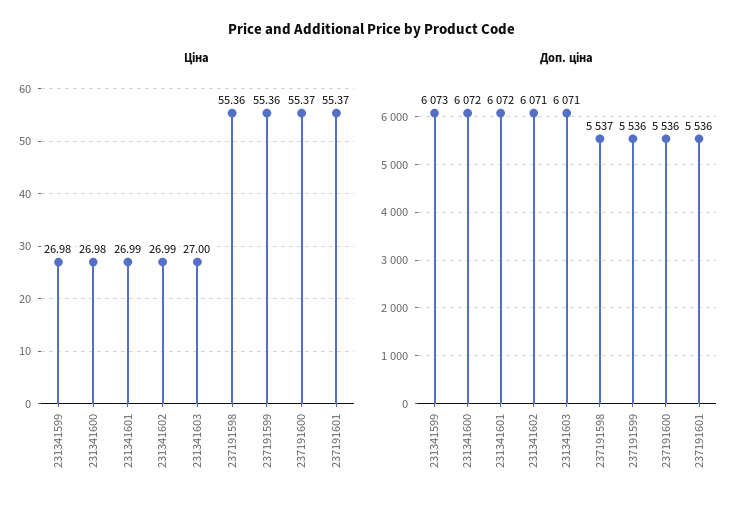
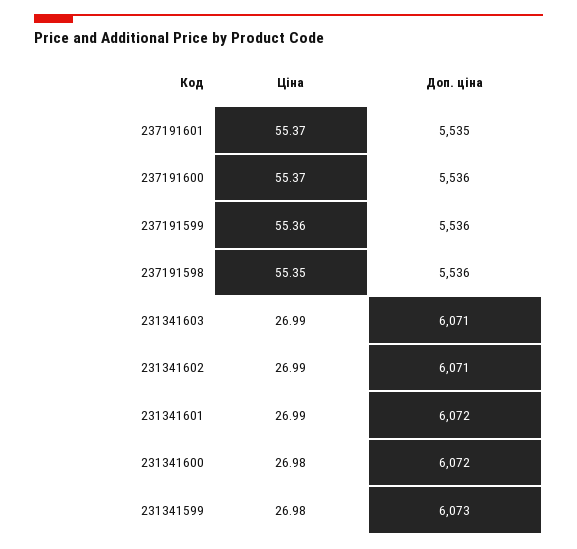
Ціна, 231341603: 27 -> 26.99
Ціна, 237191598: 55.36 -> 55.35
Доп. ціна, 237191598: 5537 -> 5536
Доп. ціна, 237191601: 5536 -> 5535

